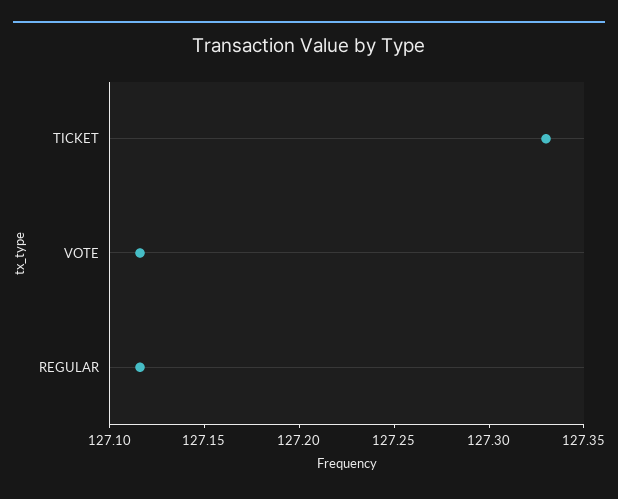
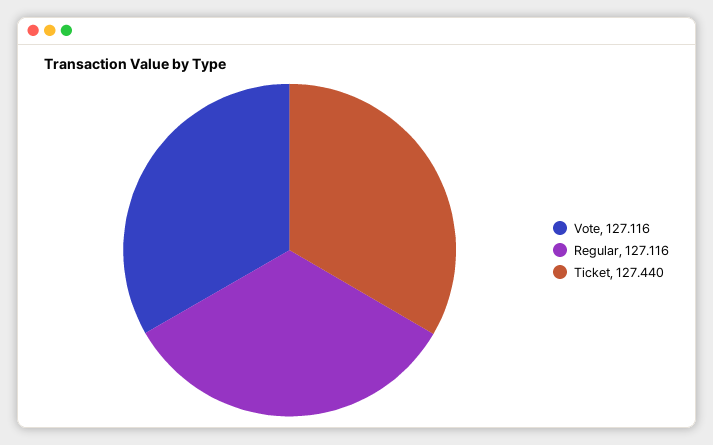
TICKET: 127.33 -> 127.44

